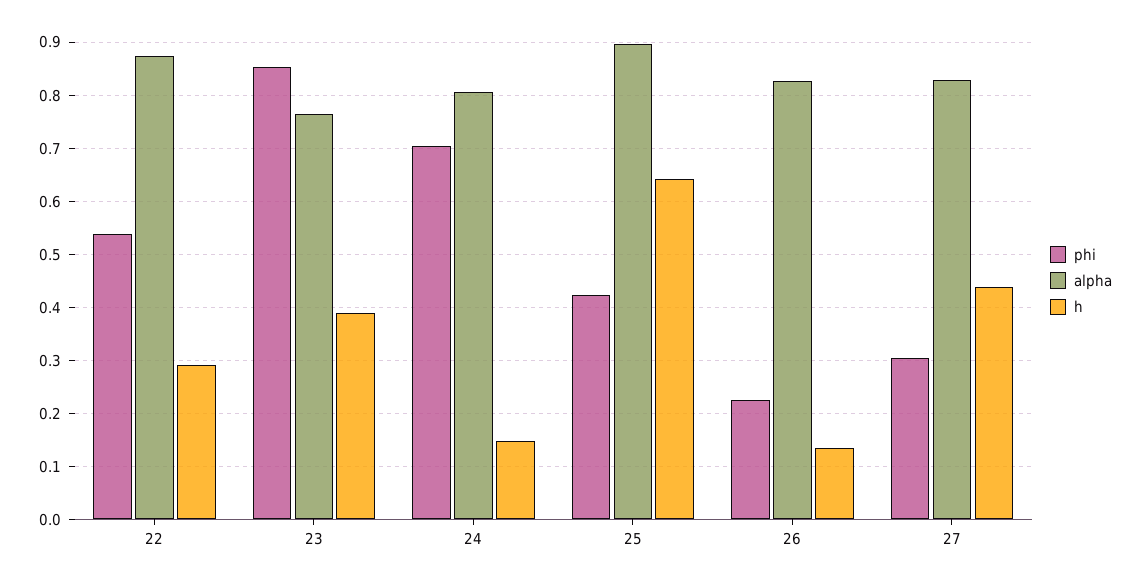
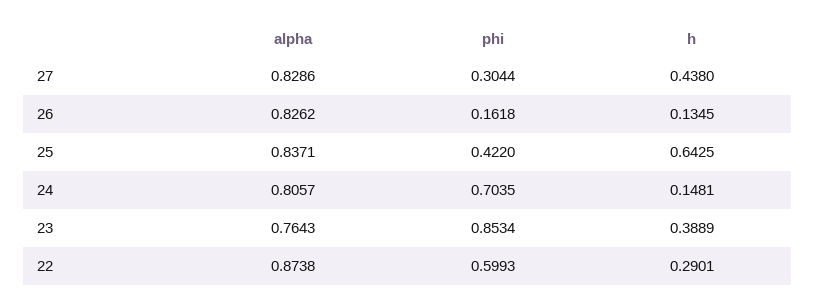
phi, 22: 0.54 -> 0.5993
alpha, 25: 0.9 -> 0.8371
phi, 26: 0.22 -> 0.1618

